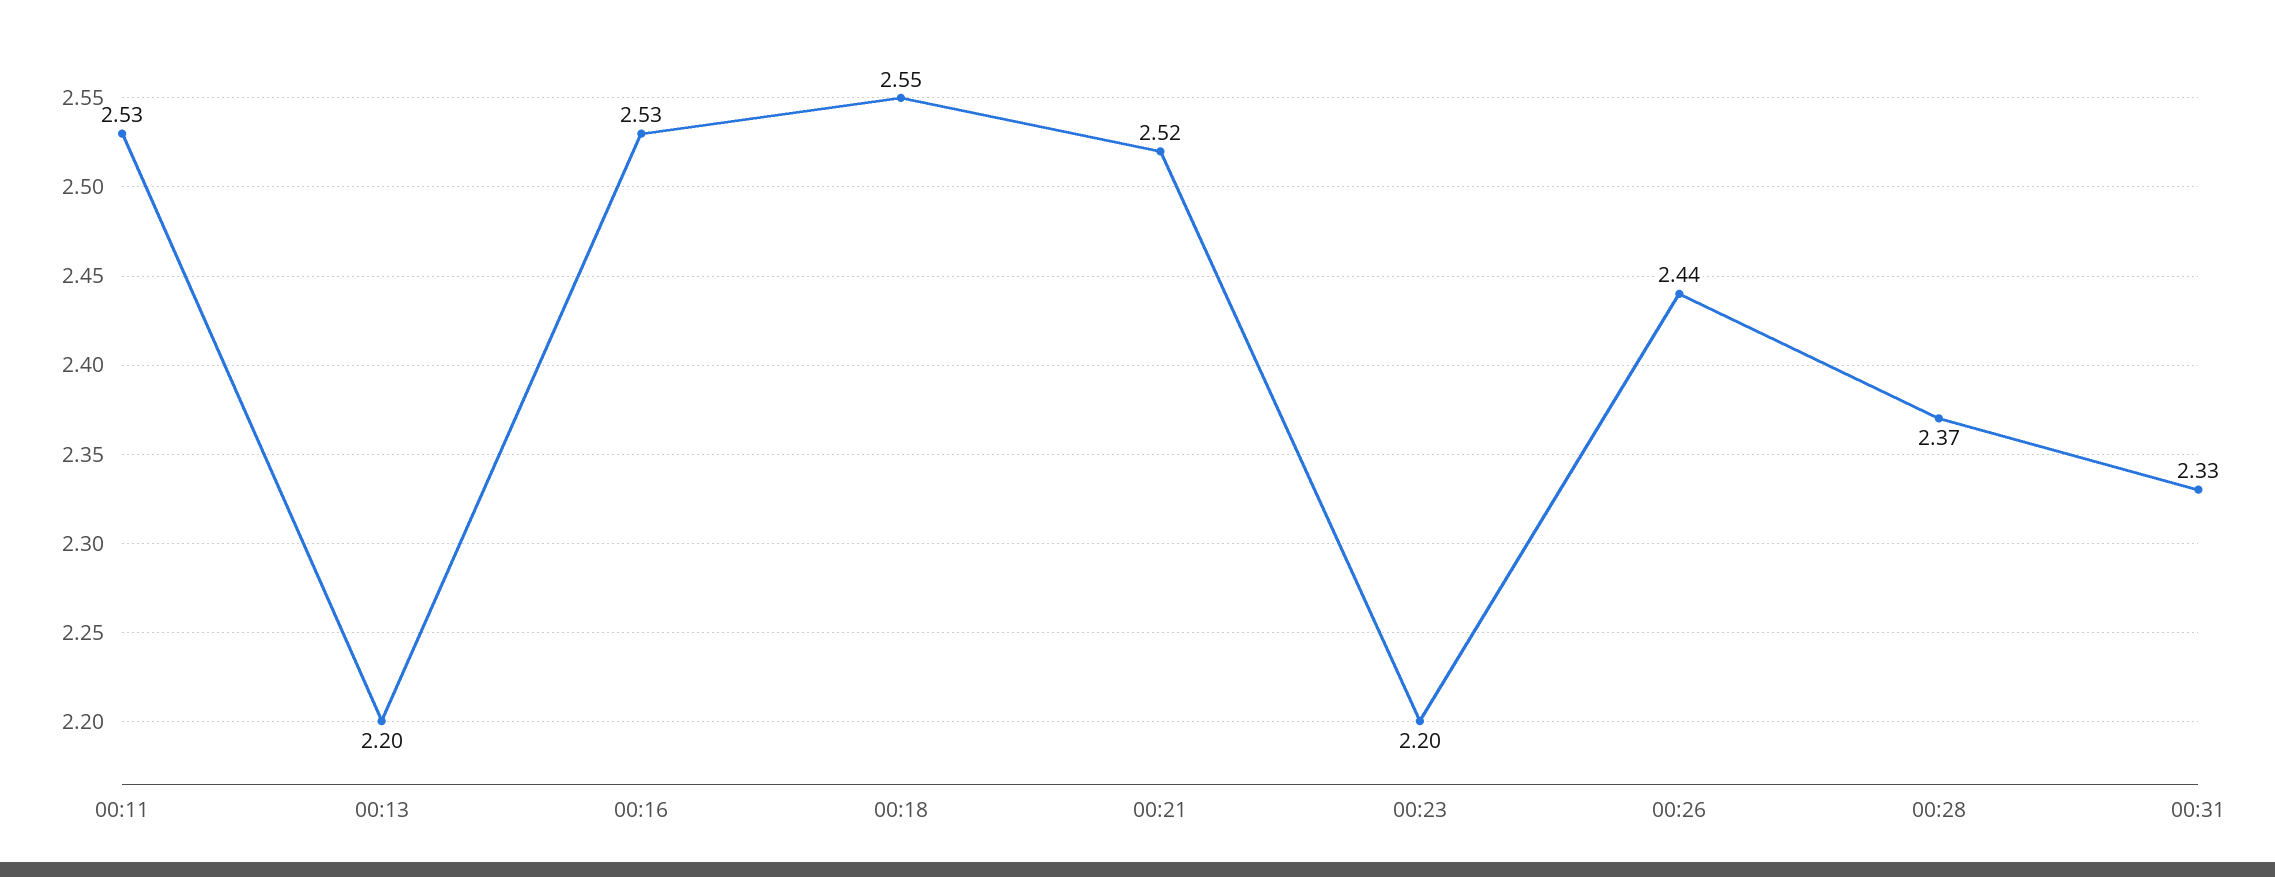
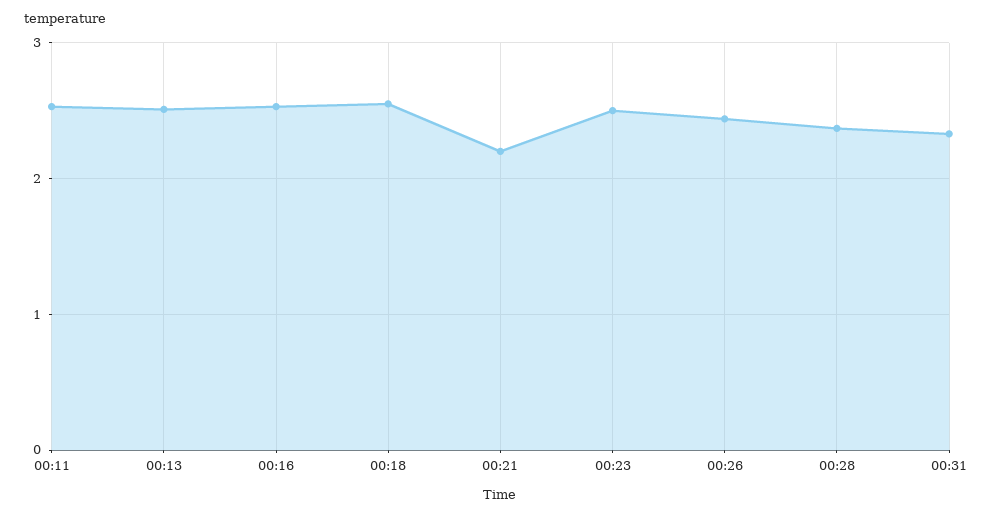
00:13: 2.2 -> 2.5
00:21: 2.52 -> 2.2
00:23: 2.2 -> 2.5

